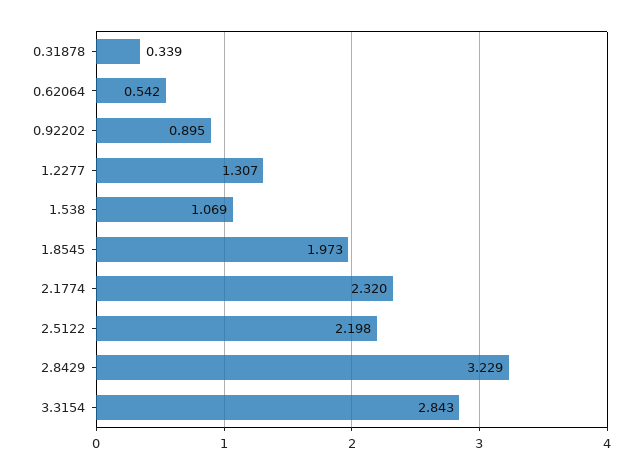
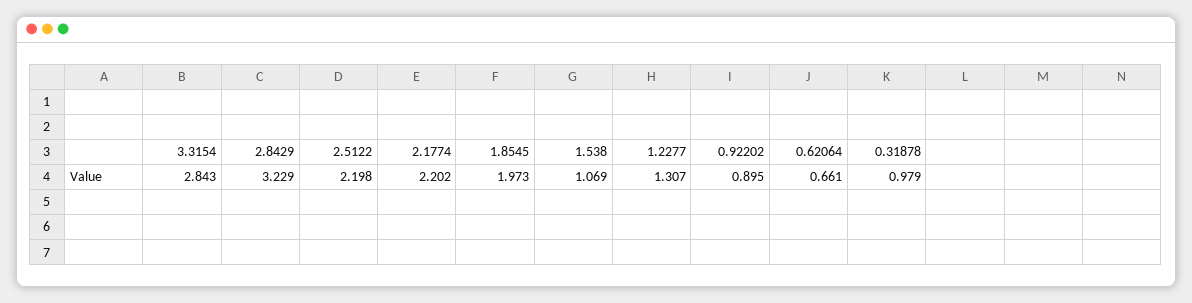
0.31878: 0.339 -> 0.979
0.62064: 0.542 -> 0.661
2.1774: 2.32 -> 2.202

